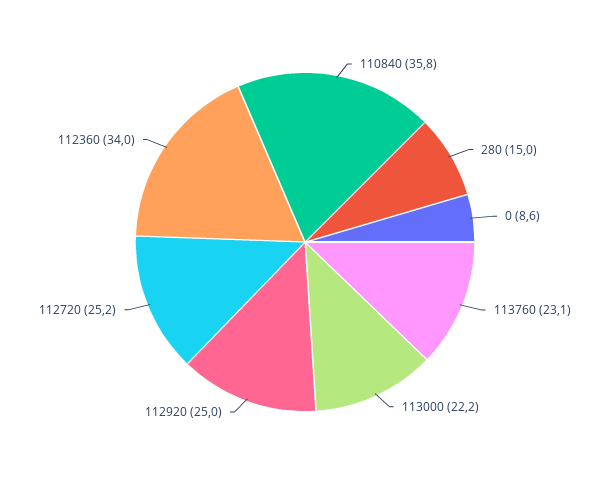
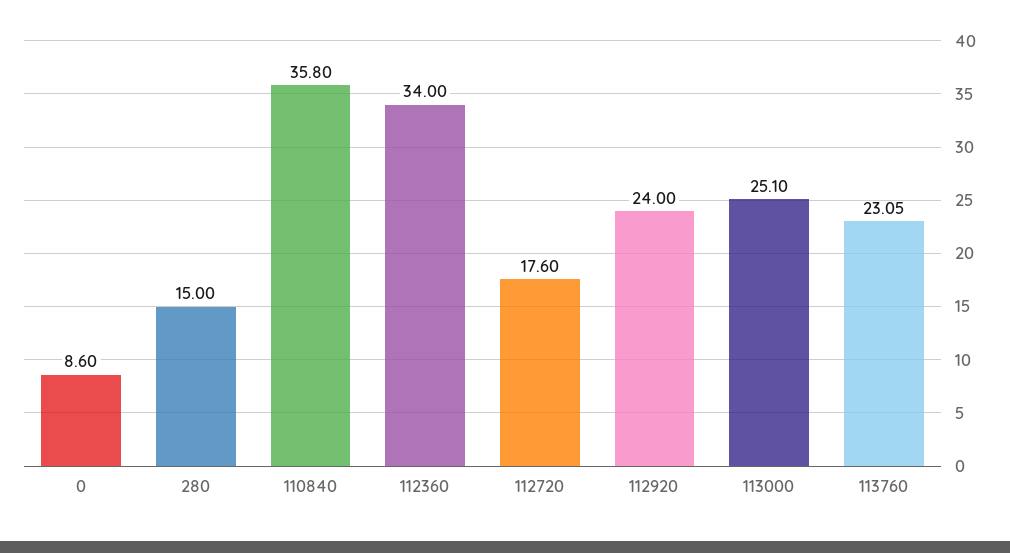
113000: 22.2 -> 25.1
112920: 25 -> 24
112720: 25.2 -> 17.6

